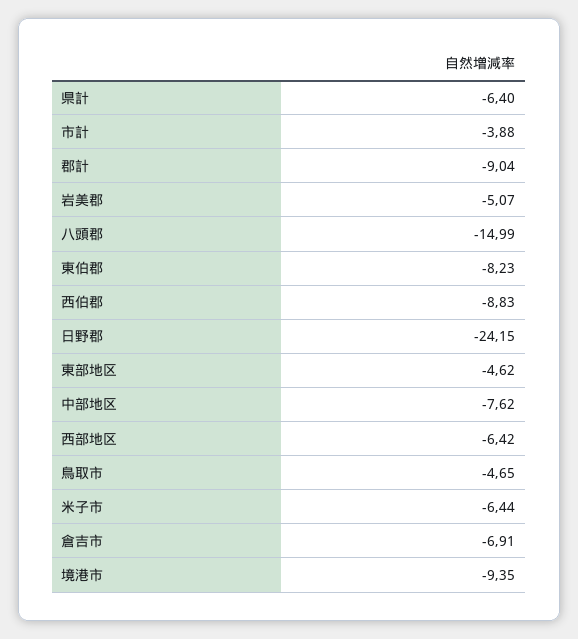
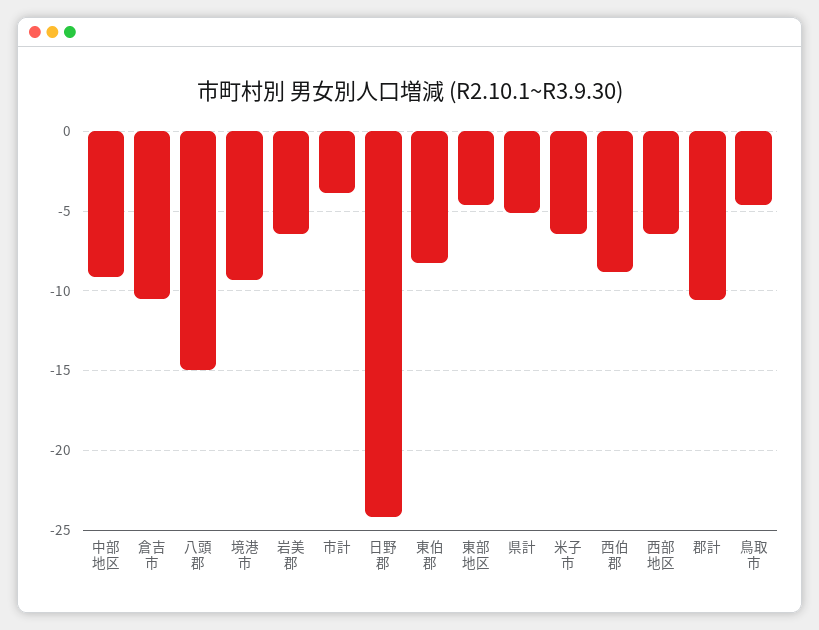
県計: -6.4 -> -5
郡計: -9.04 -> -10.5
岩美郡: -5.07 -> -6.5
中部地区: -7.62 -> -9
倉吉市: -6.91 -> -10.5

